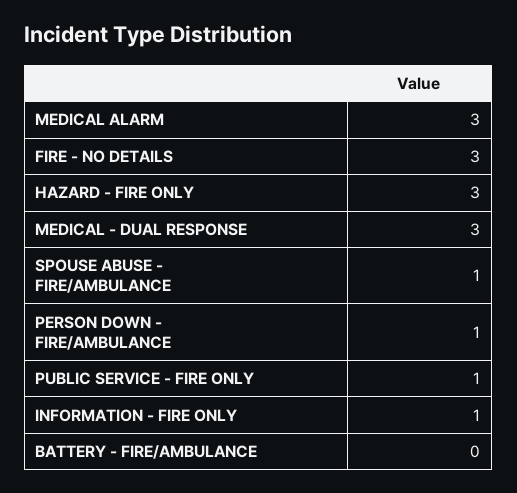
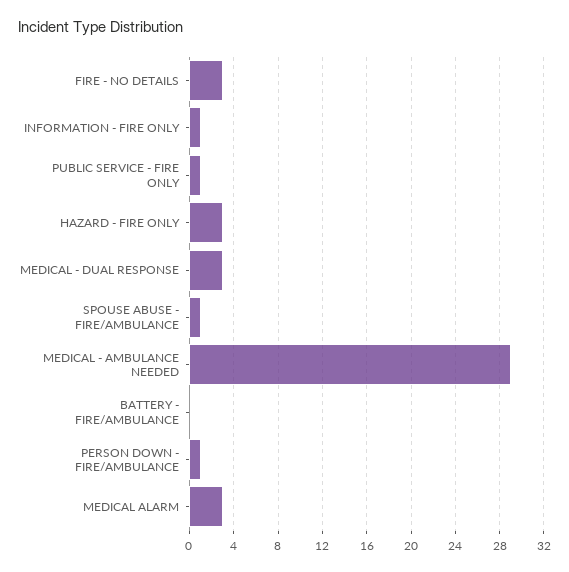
MEDICAL - AMBULANCE NEEDED: none -> 29

